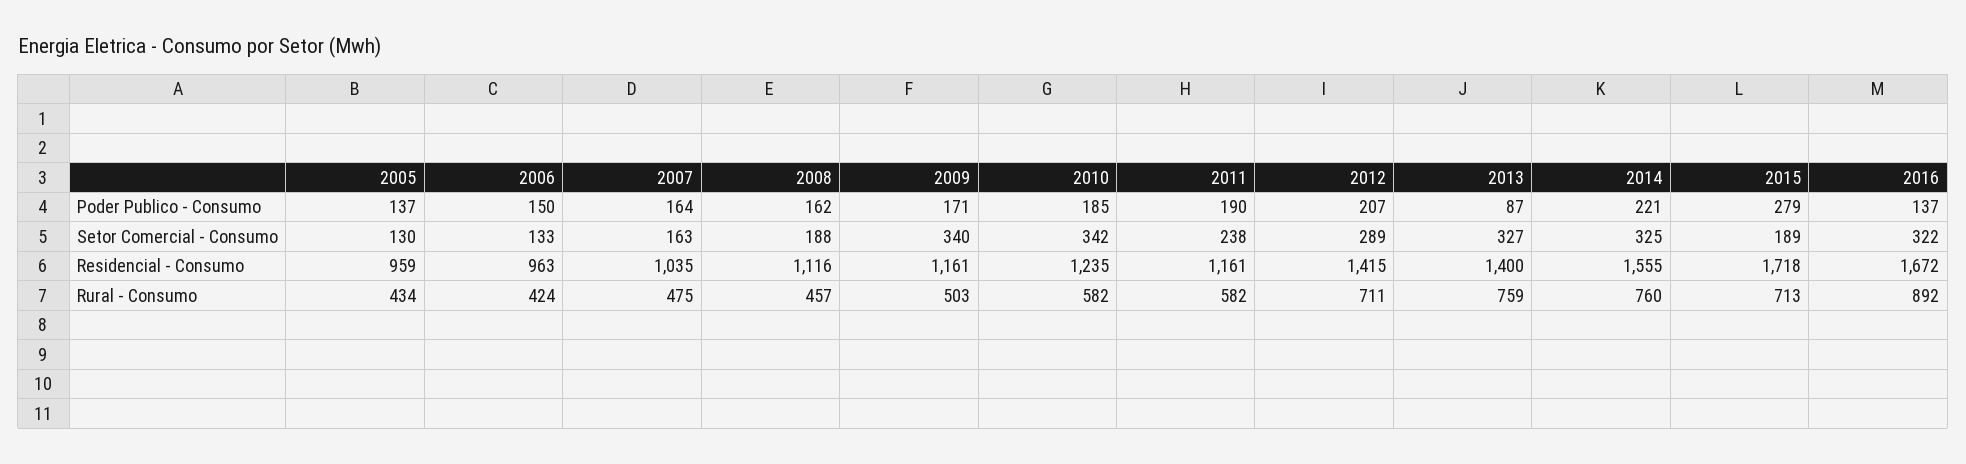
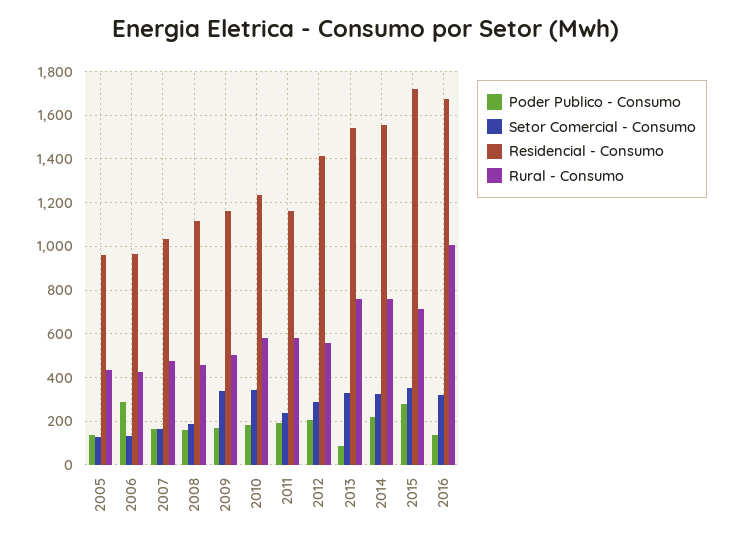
Poder Publico - Consumo, 2006: 150 -> 300
Setor Comercial - Consumo, 2015: 189 -> 350
Residencial - Consumo, 2013: 1400 -> 1550
Rural - Consumo, 2012: 711 -> 550
Rural - Consumo, 2016: 892 -> 1000

